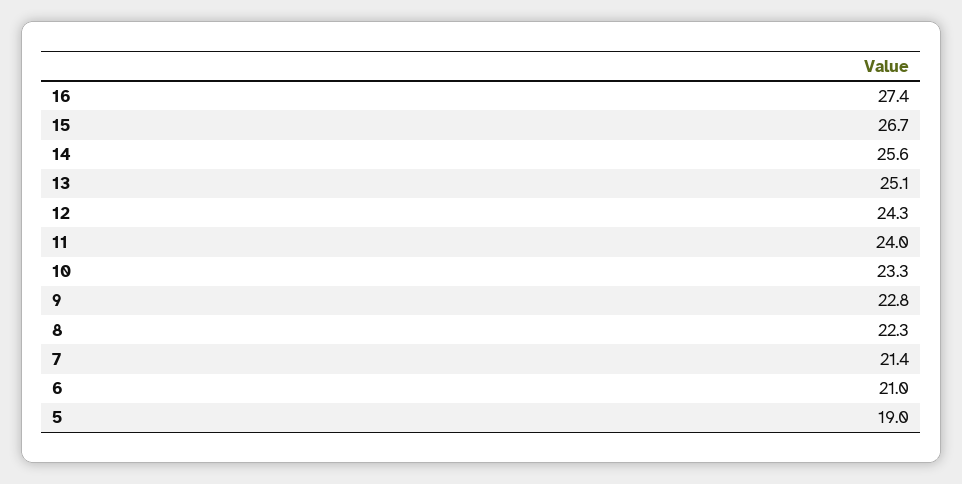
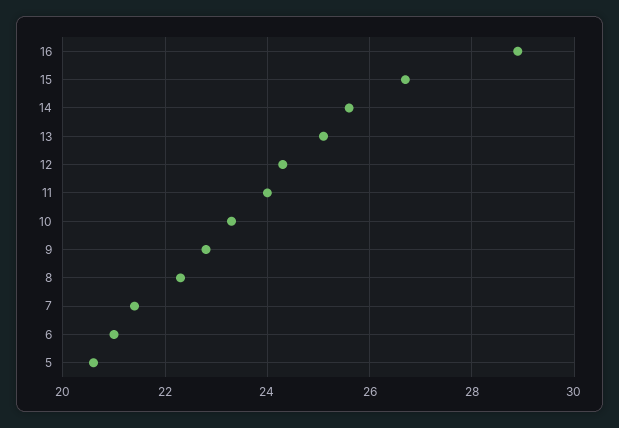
16: 27.4 -> 29
5: 19 -> 20.5

